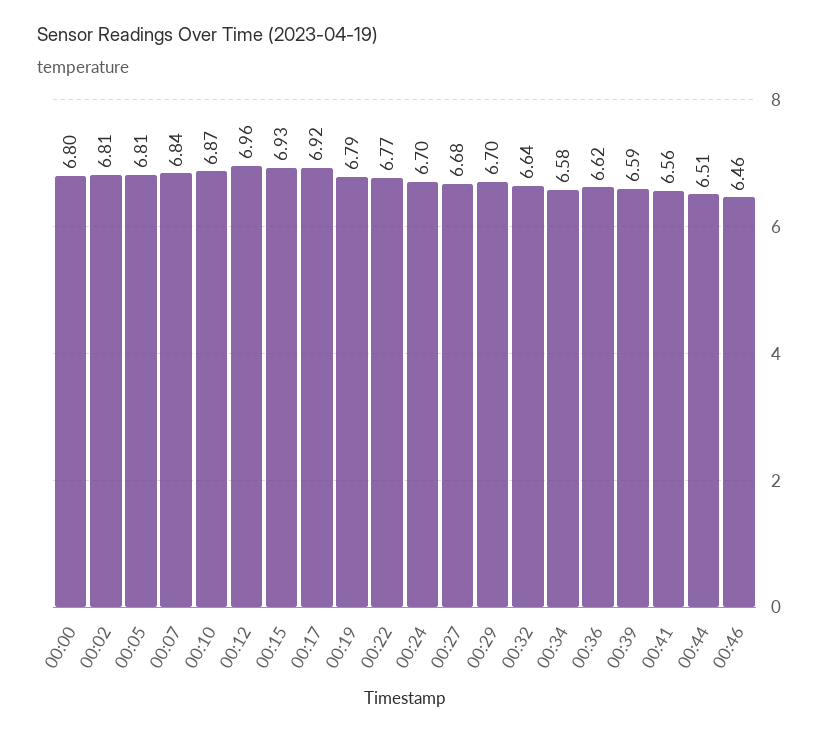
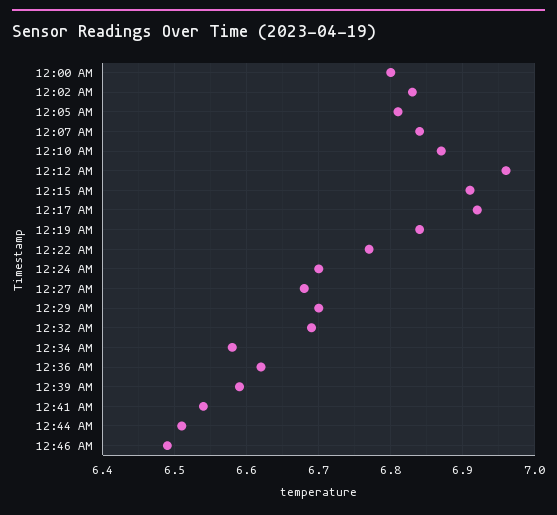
00:02: 6.81 -> 6.83
00:15: 6.93 -> 6.91
00:19: 6.79 -> 6.84
00:32: 6.64 -> 6.69
00:41: 6.56 -> 6.54
00:46: 6.46 -> 6.49

